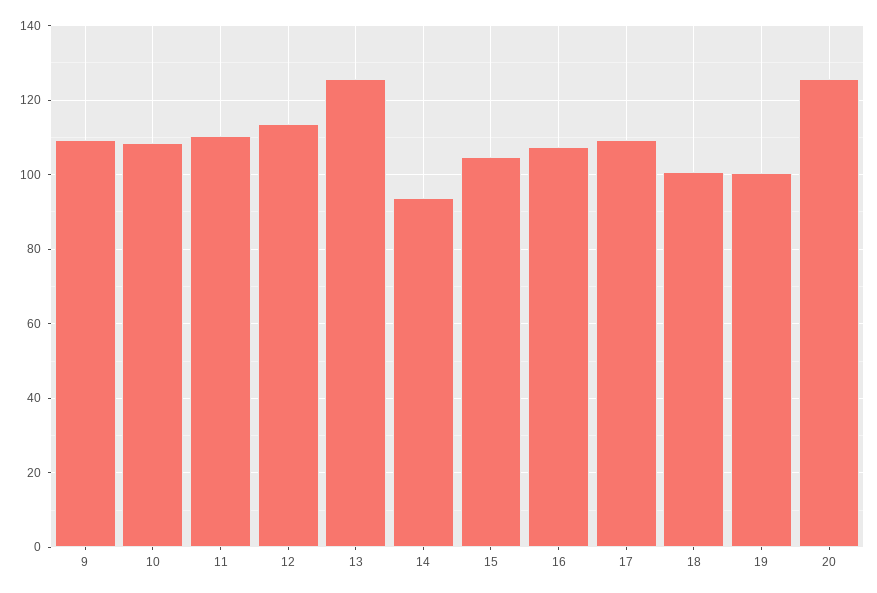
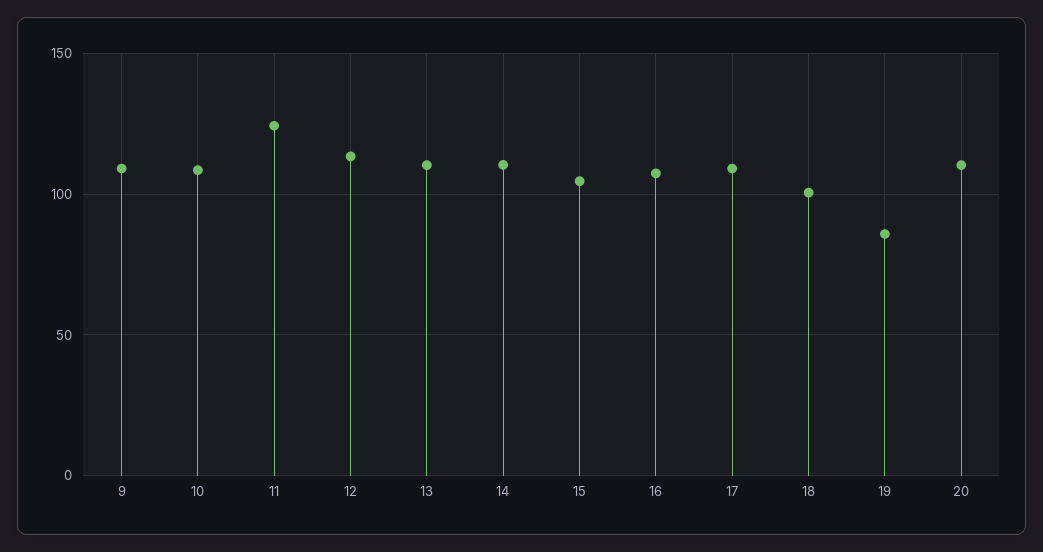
11: 110 -> 125
13: 126 -> 110
14: 94 -> 110
19: 100 -> 85
20: 126 -> 110

